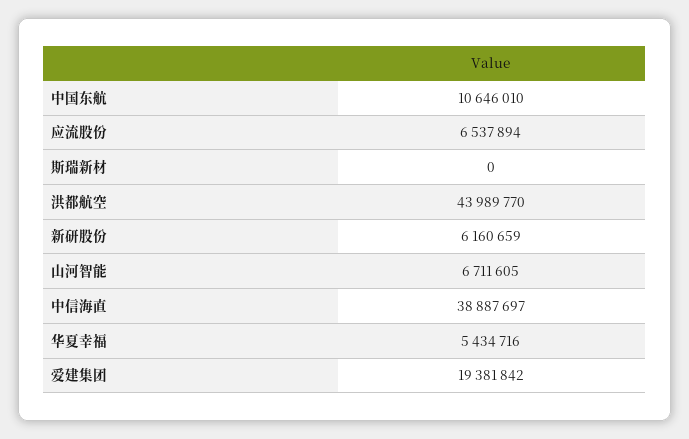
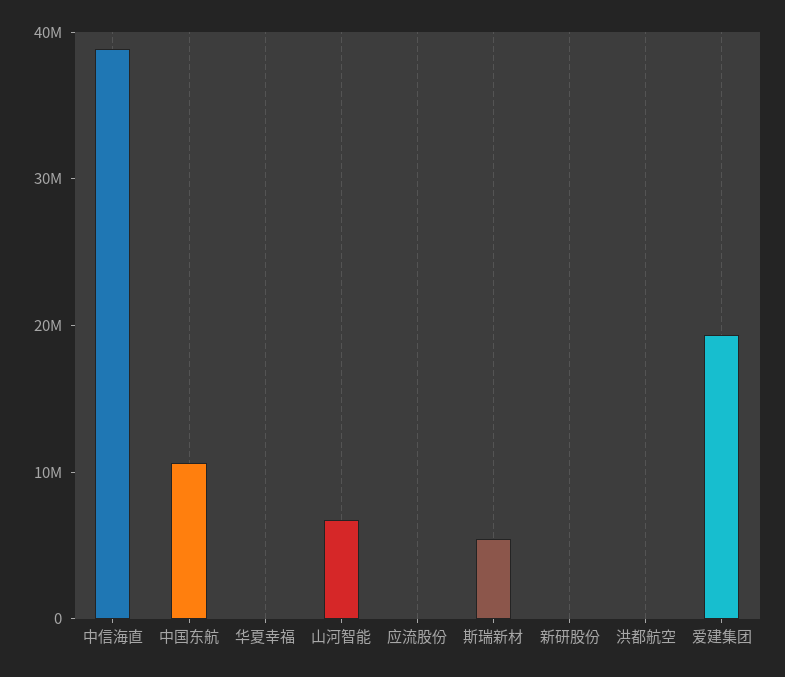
应流股份: 6537894 -> 0
斯瑞新材: 0 -> 6000000
洪都航空: 43989770 -> 0
新研股份: 6160659 -> 0
华夏幸福: 5434716 -> 0

